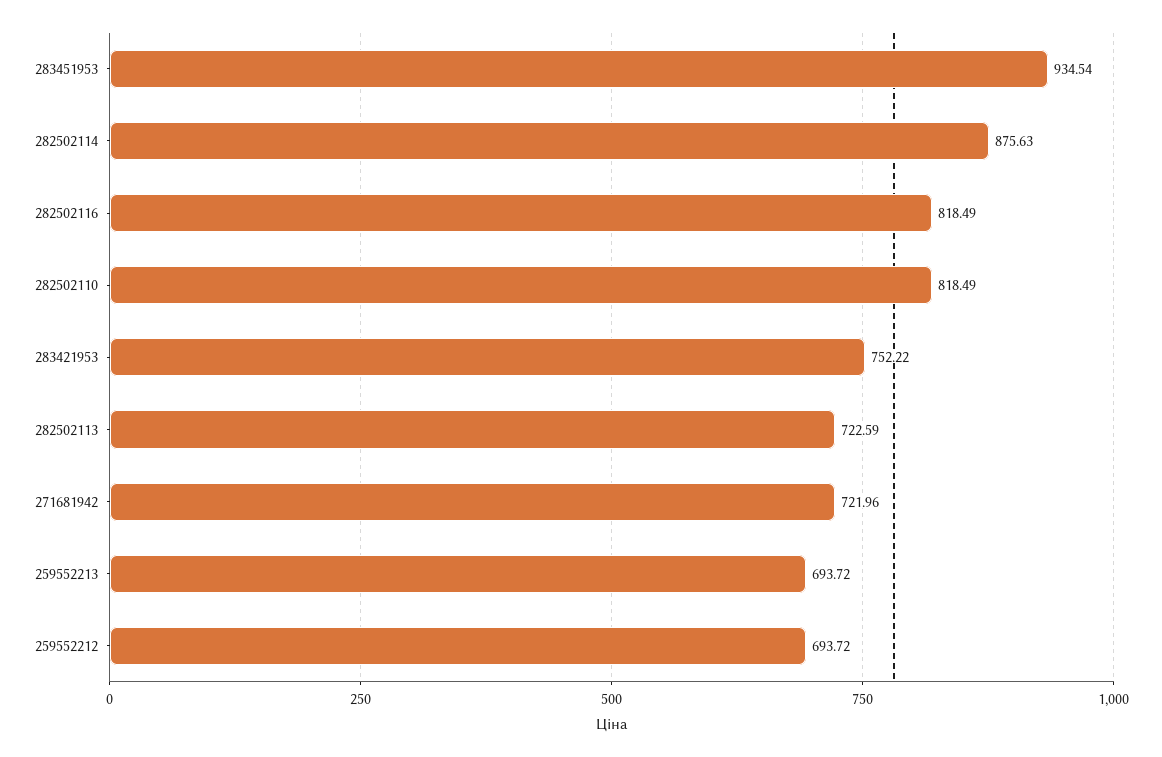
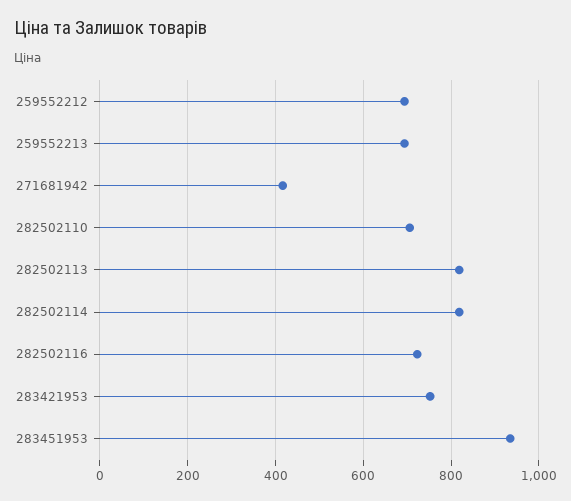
282502114: 875.63 -> 820
282502116: 818.49 -> 720
282502110: 818.49 -> 700
282502113: 722.59 -> 820
271681942: 721.96 -> 420

